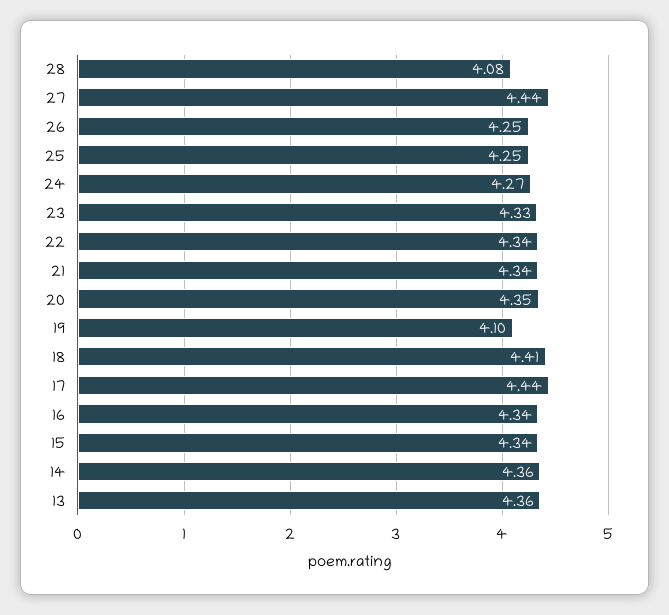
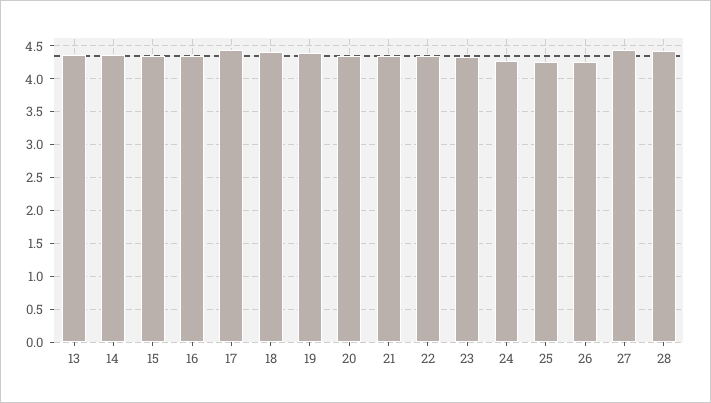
28: 4.08 -> 4.4
19: 4.1 -> 4.4

